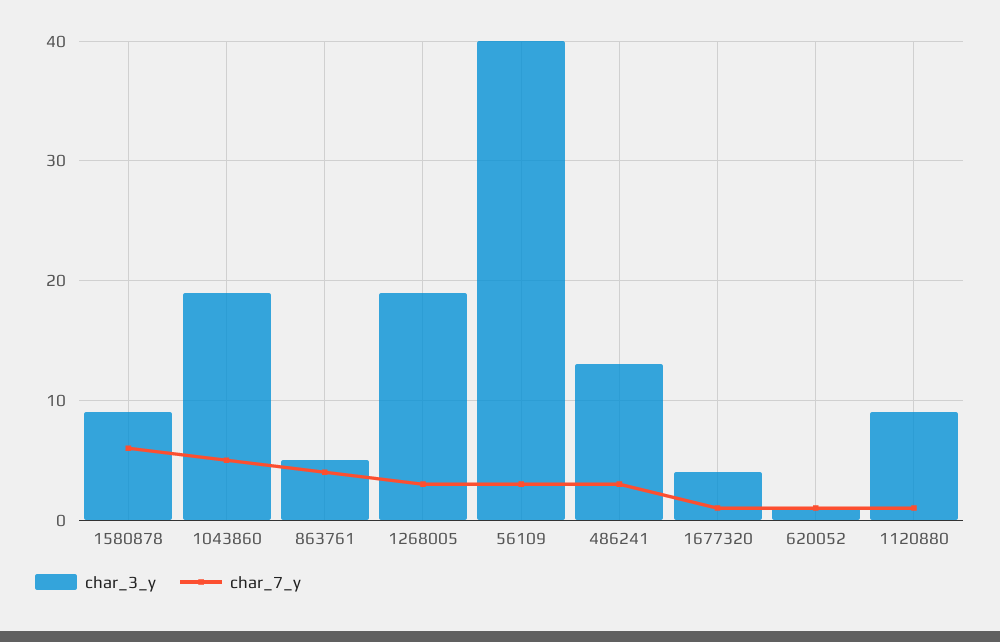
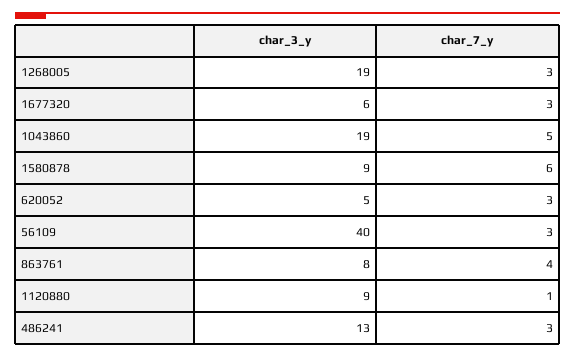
char_3_y, 863761: 5 -> 8
char_3_y, 1677320: 4 -> 6
char_7_y, 1677320: 1 -> 3
char_3_y, 620052: 1 -> 5
char_7_y, 620052: 1 -> 3

